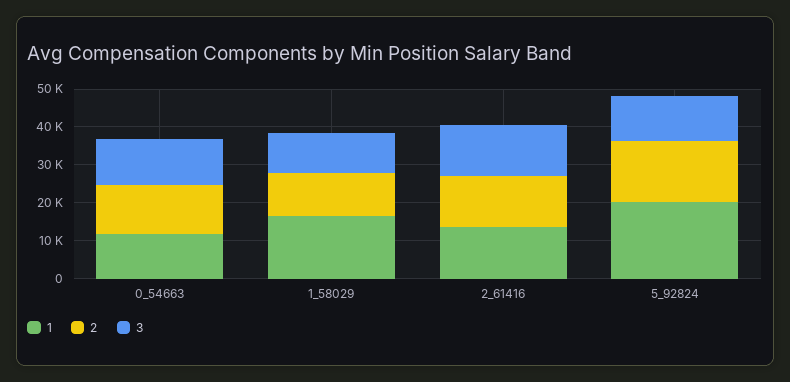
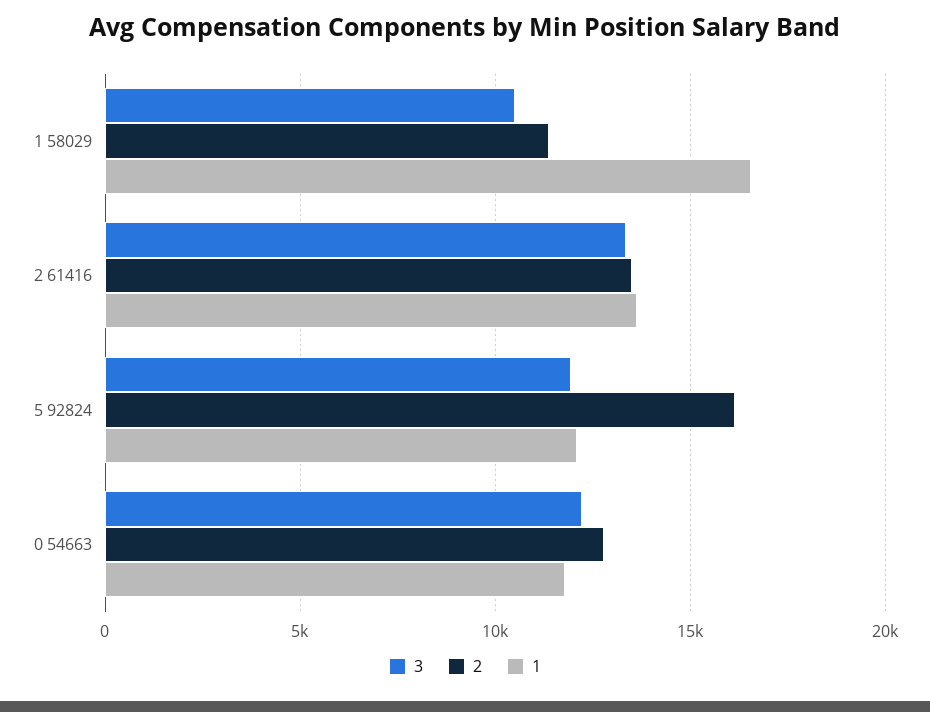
1, 5_92824: 20000 -> 12000

